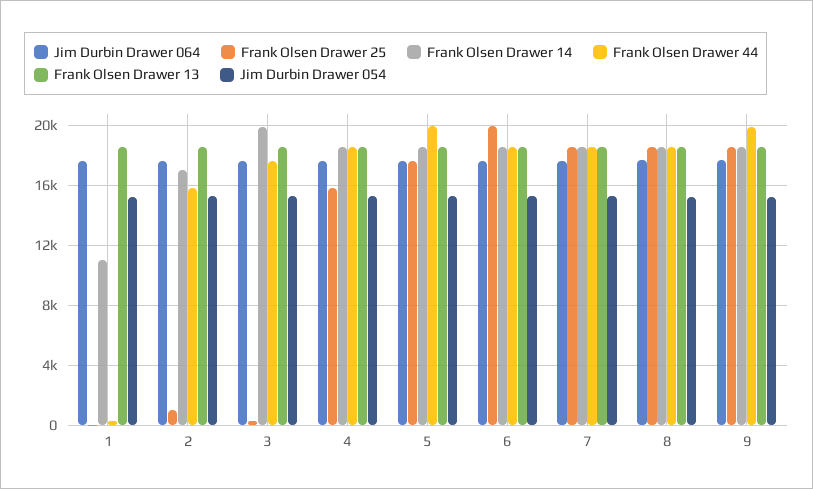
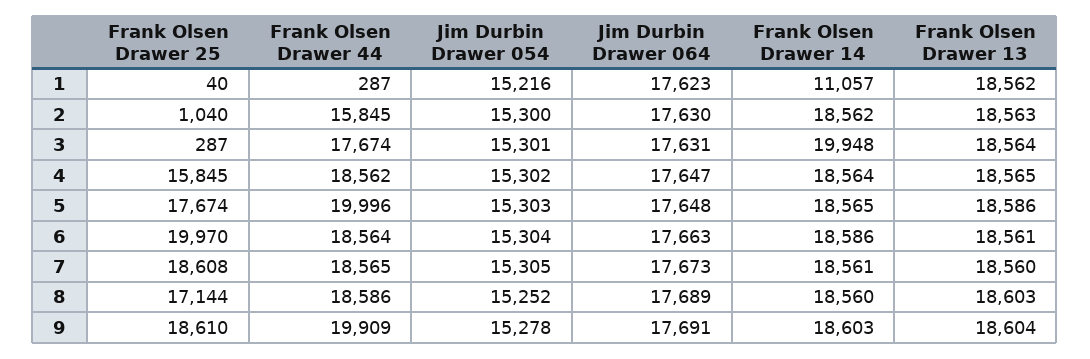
Frank Olsen Drawer 14, 2: 17000 -> 18562
Frank Olsen Drawer 25, 8: 18500 -> 17144

